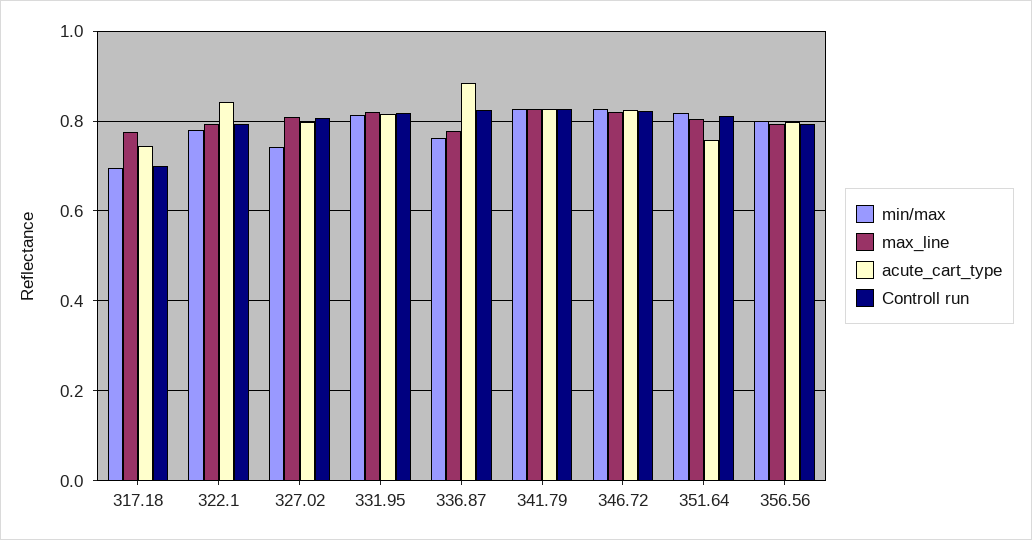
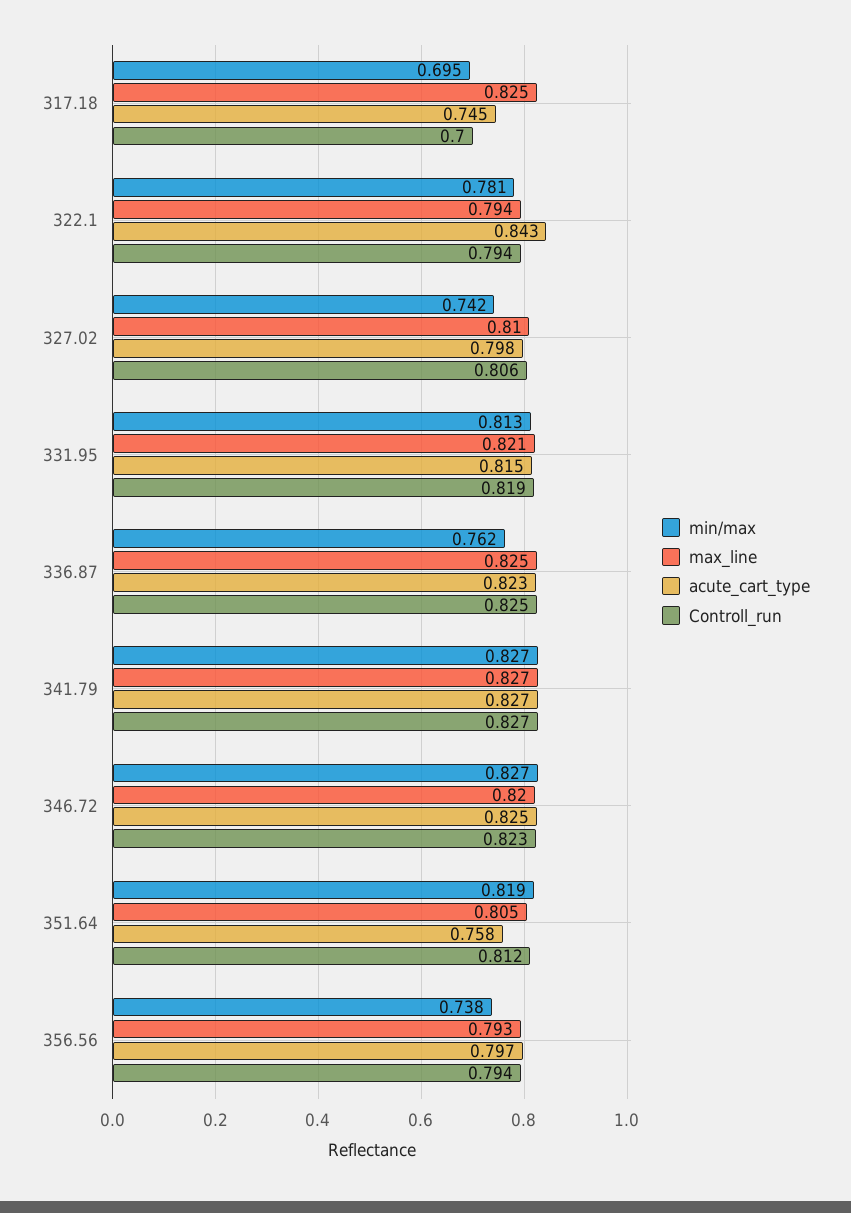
max_line, 317.18: 0.78 -> 0.825
max_line, 336.87: 0.78 -> 0.825
acute_cart_type, 336.87: 0.88 -> 0.823
min/max, 356.56: 0.8 -> 0.738

